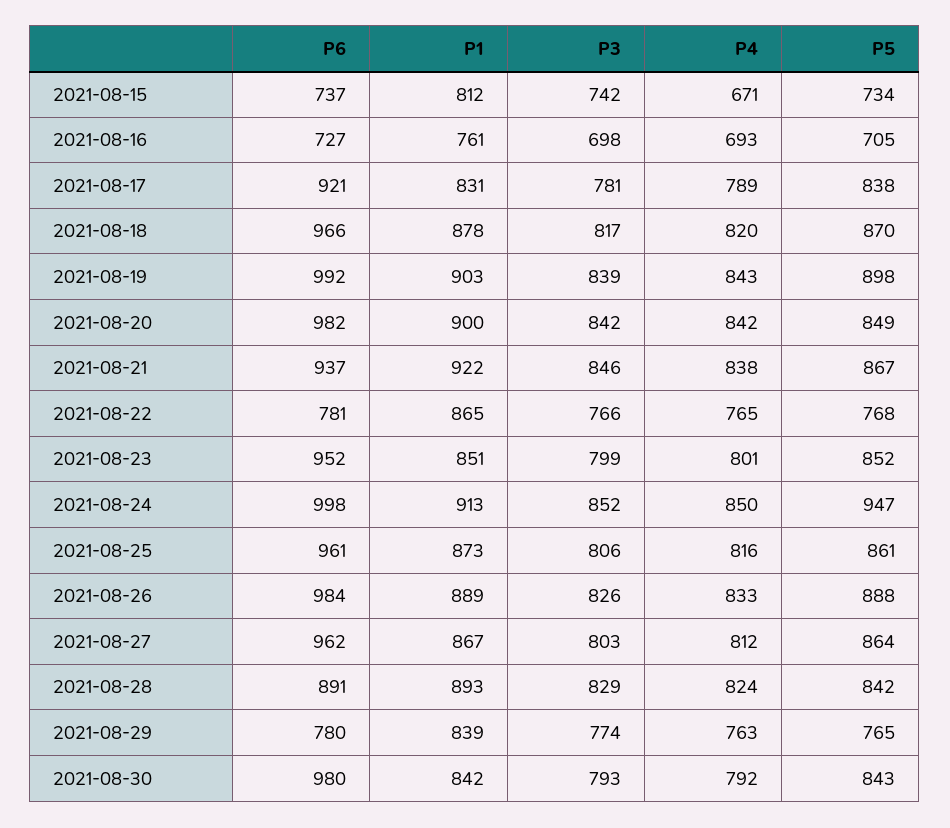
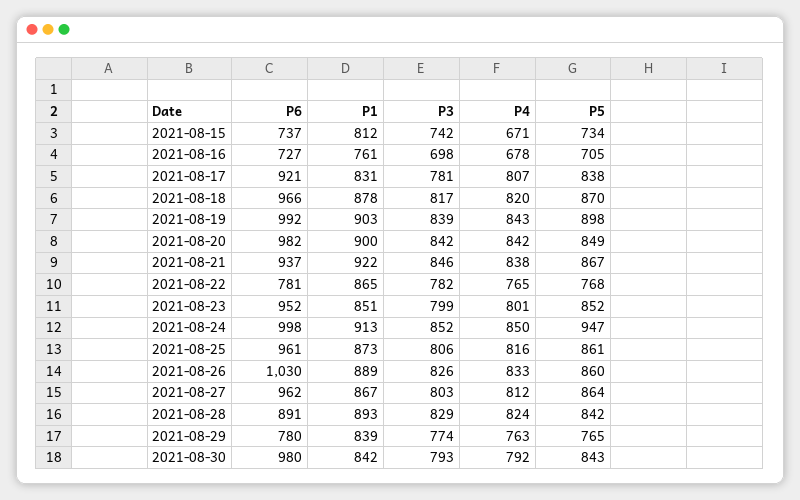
P4, 2021-08-16: 693 -> 678
P4, 2021-08-17: 789 -> 807
P3, 2021-08-22: 766 -> 782
P6, 2021-08-26: 984 -> 1030
P5, 2021-08-26: 888 -> 860

